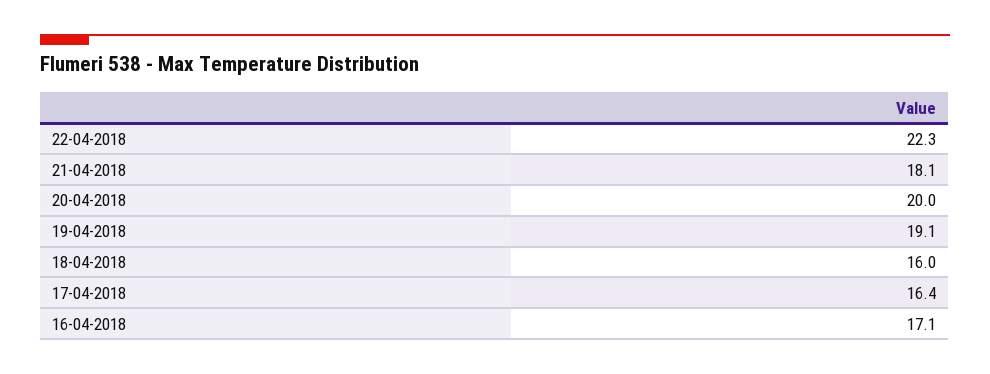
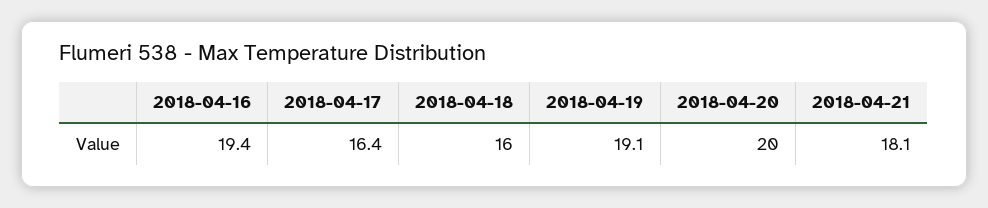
22-04-2018: 22.3 -> none
16-04-2018: 17.1 -> 19.4

